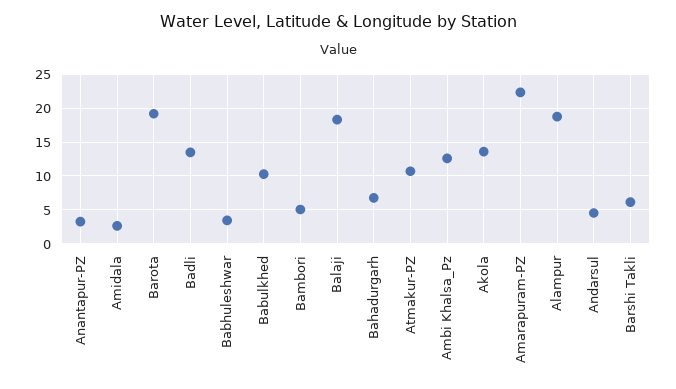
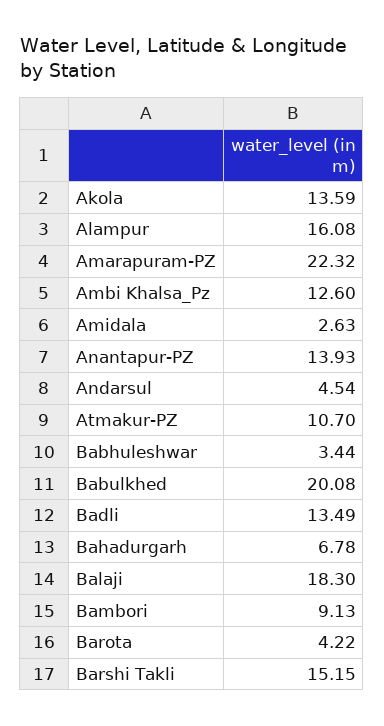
Anantapur-PZ: 3 -> 13.93
Barota: 19 -> 4.22
Babulkhed: 10 -> 20.08
Bambori: 5 -> 9.13
Alampur: 19 -> 16.08
Barshi Takli: 6 -> 15.15

